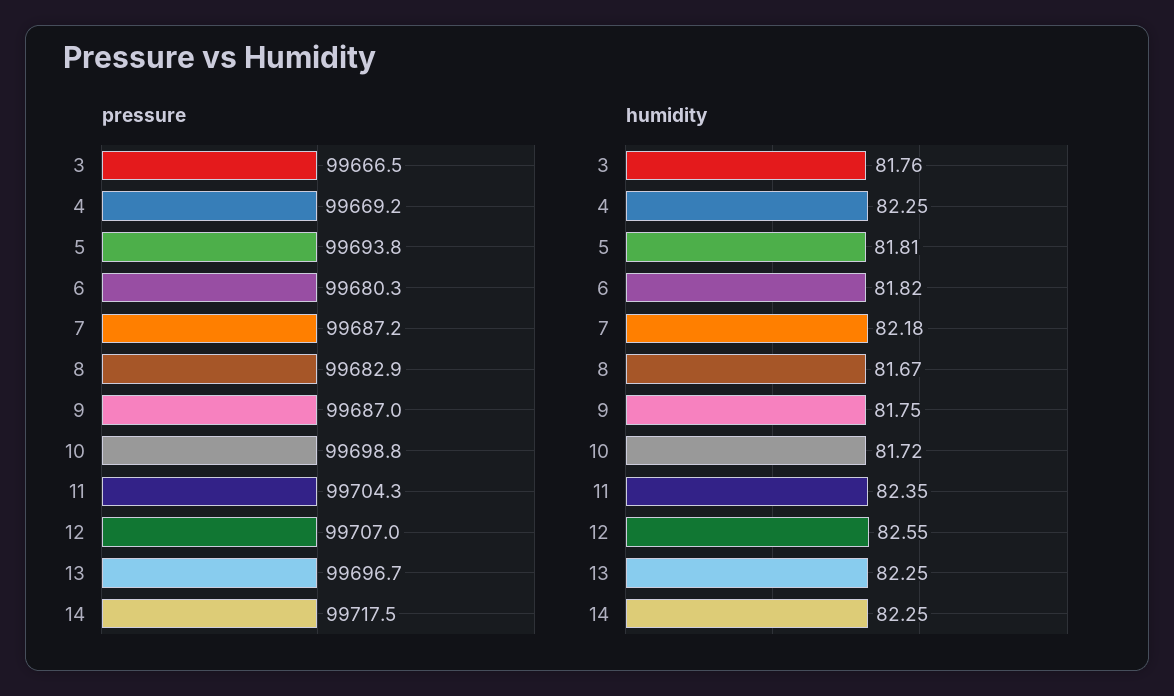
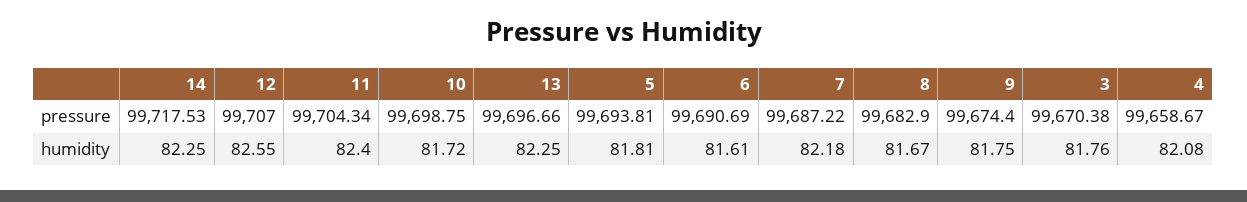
pressure, 3: 99666.5 -> 99670.38
pressure, 4: 99669.2 -> 99658.67
pressure, 6: 99680.3 -> 99690.69
pressure, 9: 99687 -> 99674.4
humidity, 4: 82.25 -> 82.08
humidity, 6: 81.82 -> 81.61
humidity, 11: 82.35 -> 82.4

